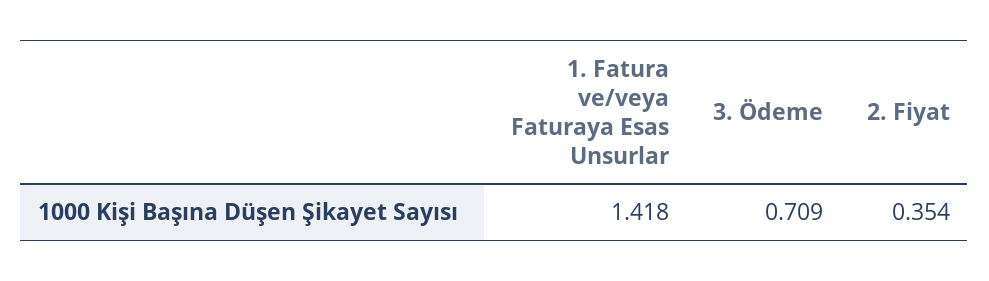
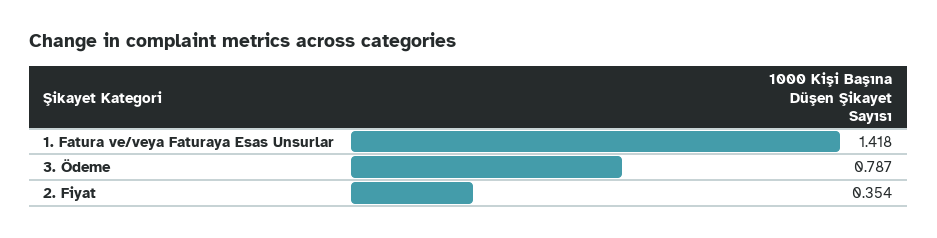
3. Ödeme: 0.709 -> 0.787

